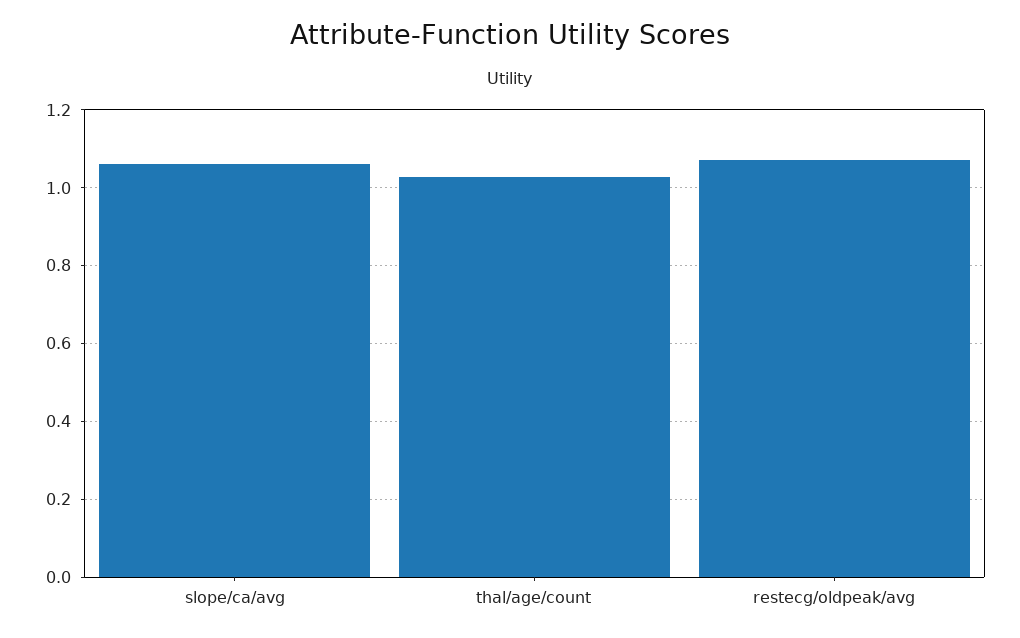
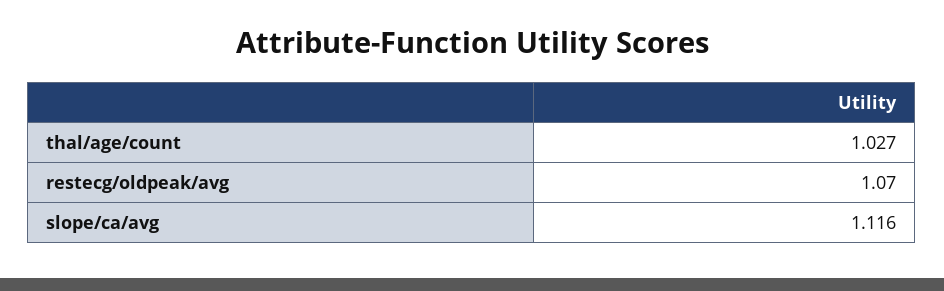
slope/ca/avg: 1.06 -> 1.116

